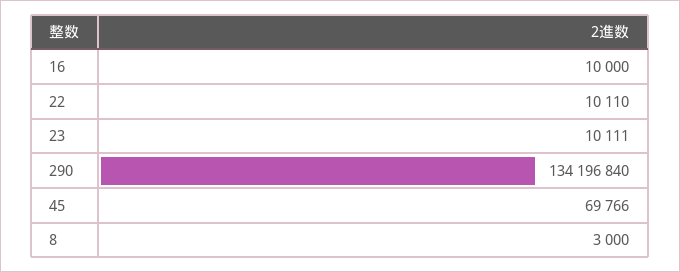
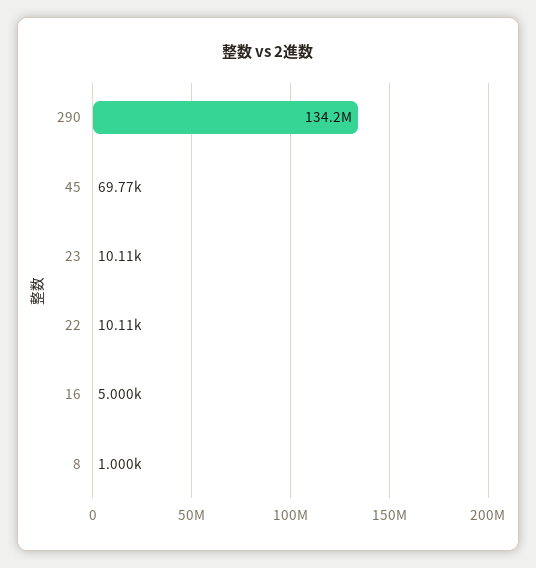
16: 10000 -> 5000
8: 3000 -> 1000

